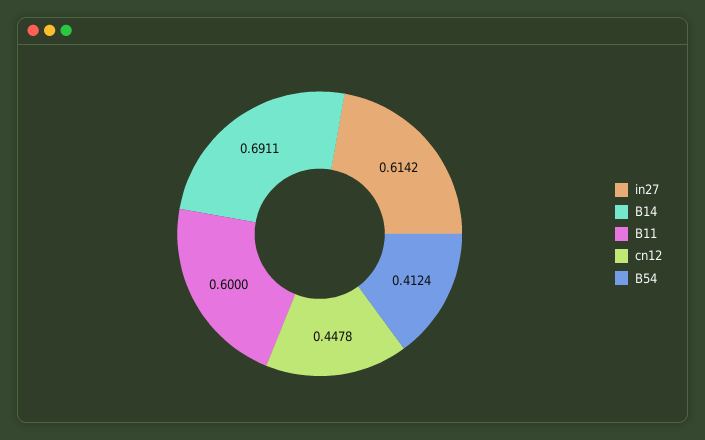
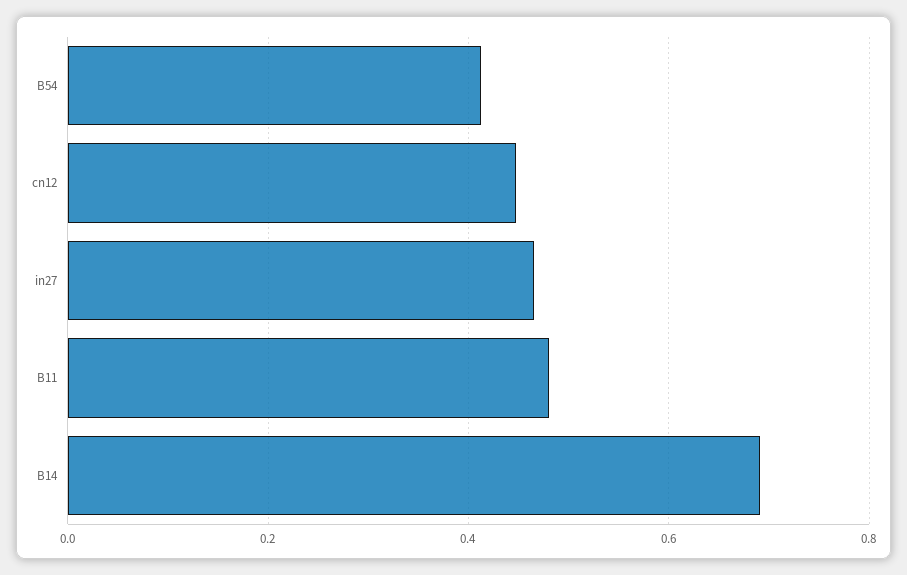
in27: 0.6142 -> 0.46
B11: 0.6 -> 0.48

